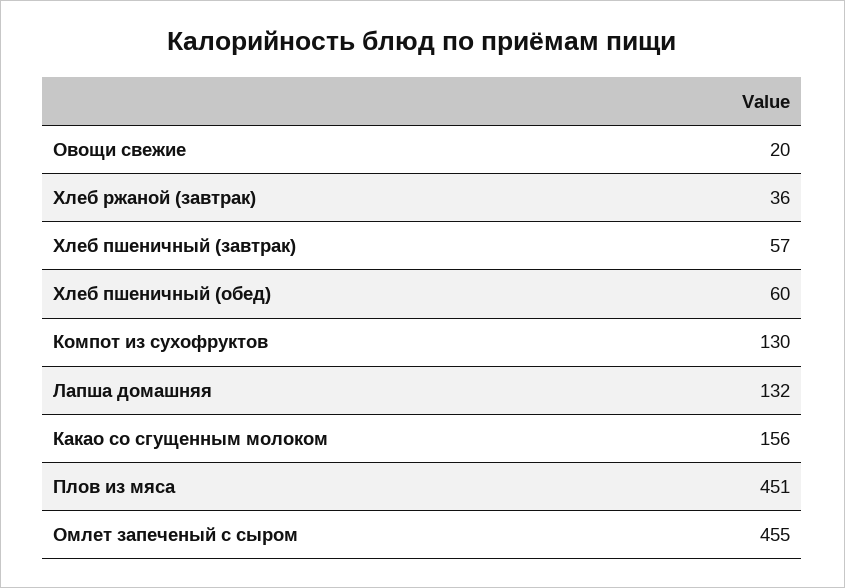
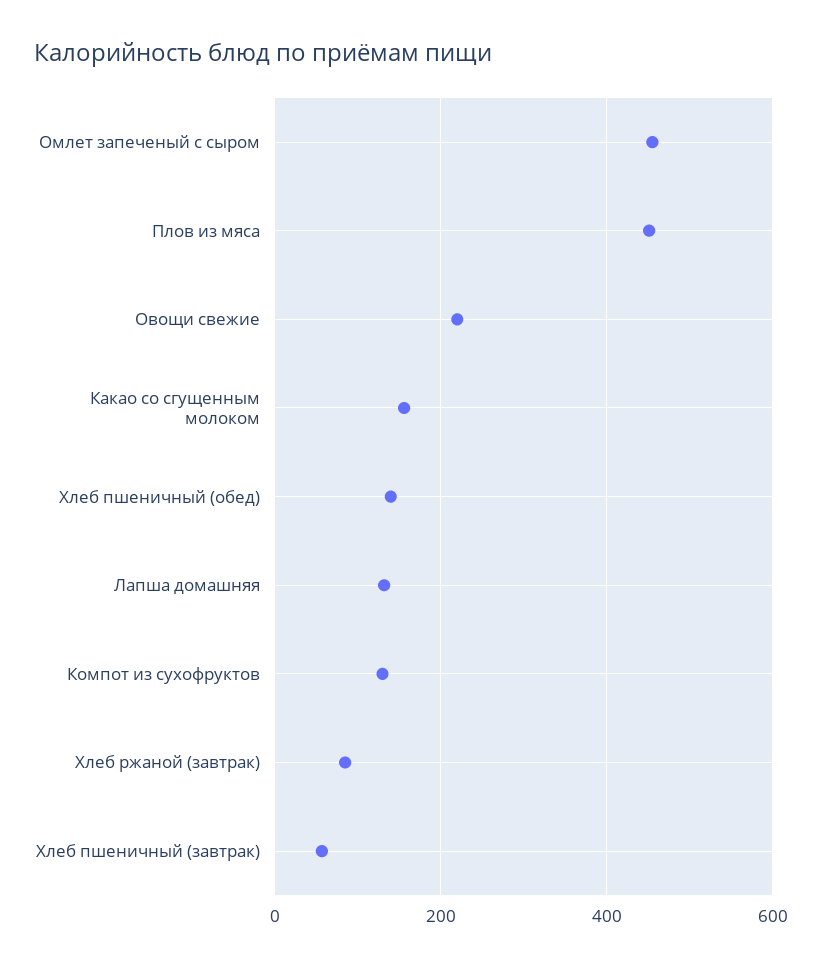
Овощи свежие: 20 -> 220
Хлеб ржаной (завтрак): 36 -> 80
Хлеб пшеничный (обед): 60 -> 140

